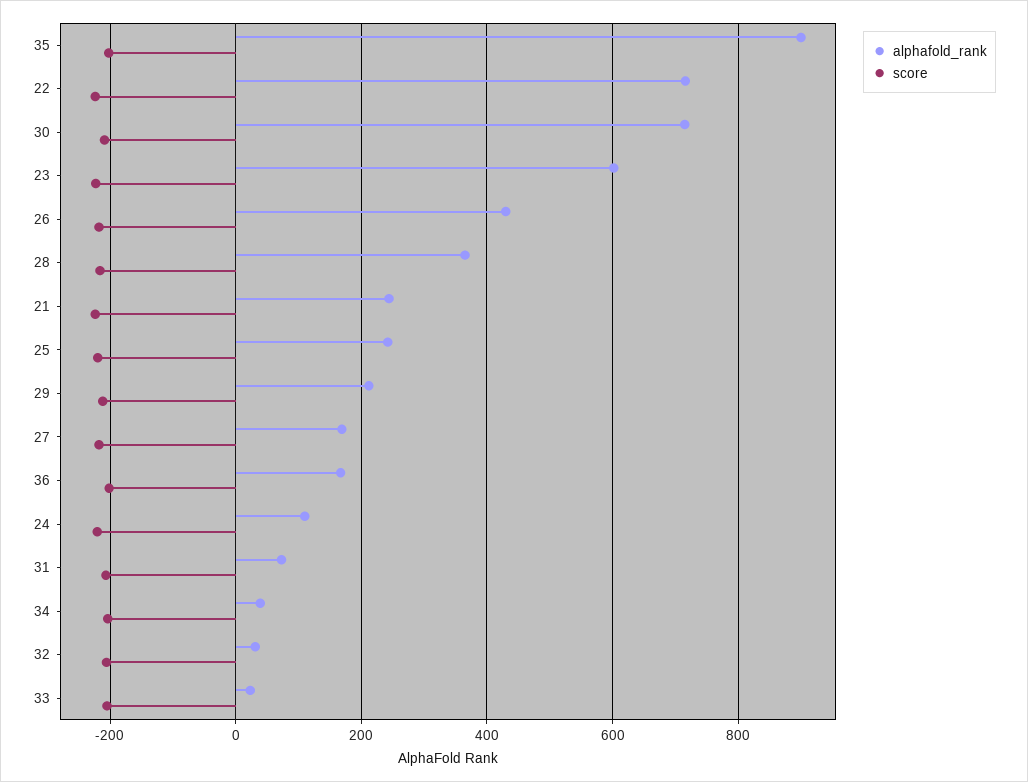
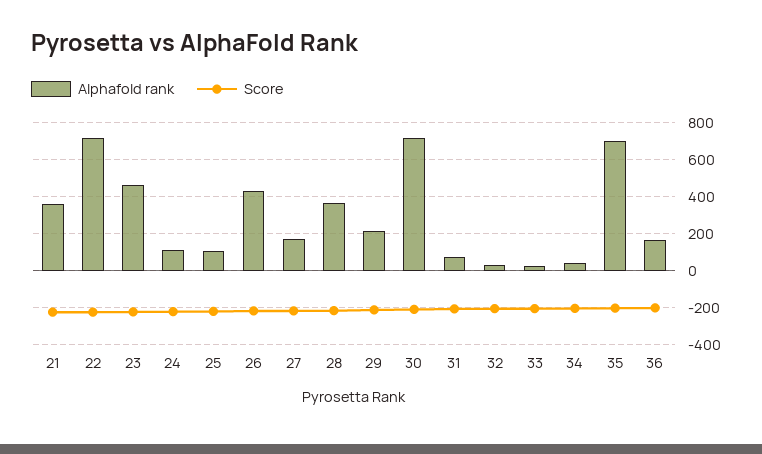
alphafold_rank, 35: 900 -> 700
alphafold_rank, 23: 600 -> 450
alphafold_rank, 21: 240 -> 350
alphafold_rank, 25: 240 -> 100

